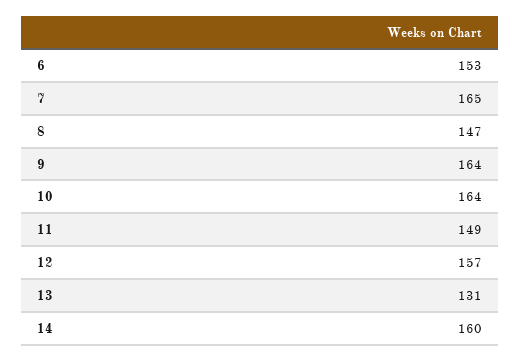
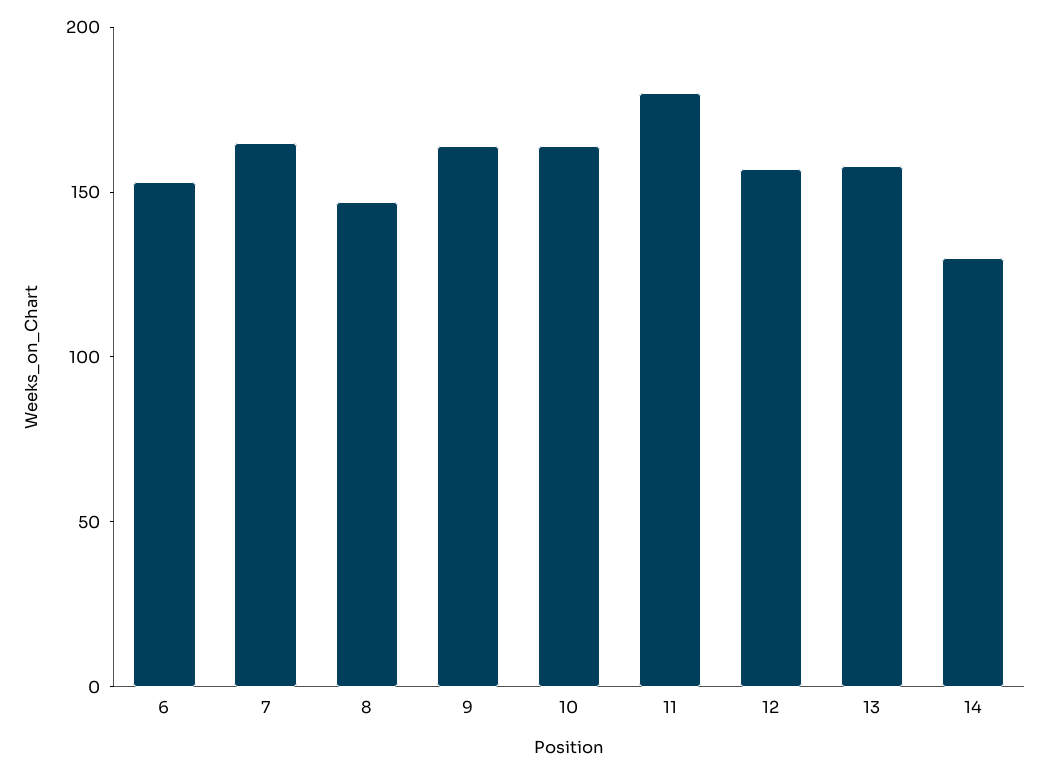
11: 149 -> 180
13: 131 -> 160
14: 160 -> 130

